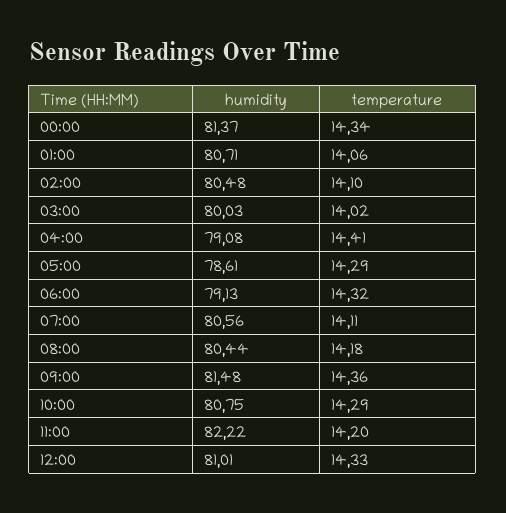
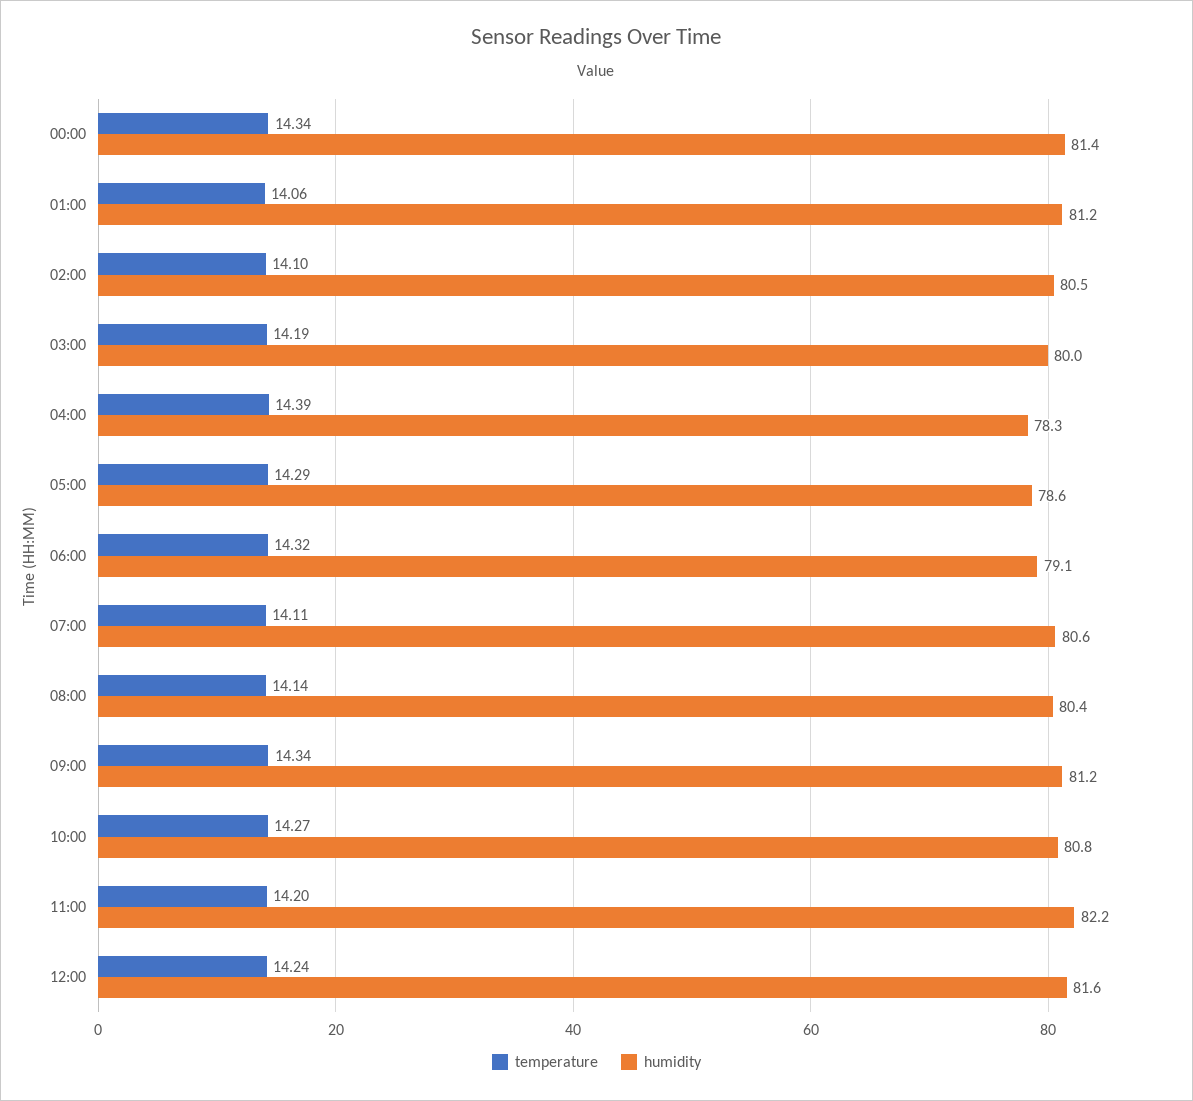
humidity, 01:00: 80.71 -> 81.2
temperature, 03:00: 14.02 -> 14.19
humidity, 04:00: 79.08 -> 78.3
temperature, 04:00: 14.41 -> 14.39
temperature, 08:00: 14.18 -> 14.14
humidity, 09:00: 81.48 -> 81.2
temperature, 09:00: 14.36 -> 14.34
temperature, 10:00: 14.29 -> 14.27
humidity, 12:00: 81.01 -> 81.6
temperature, 12:00: 14.33 -> 14.24

